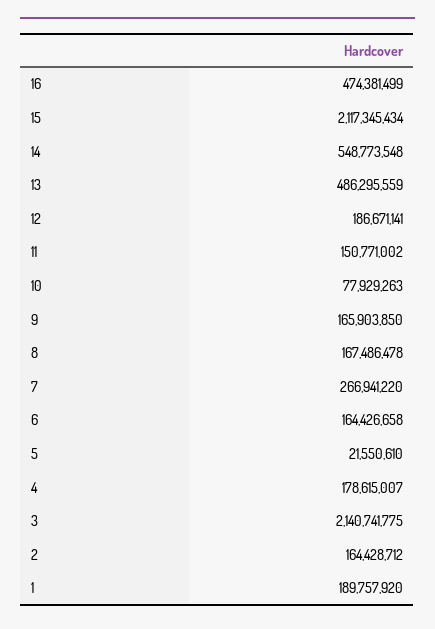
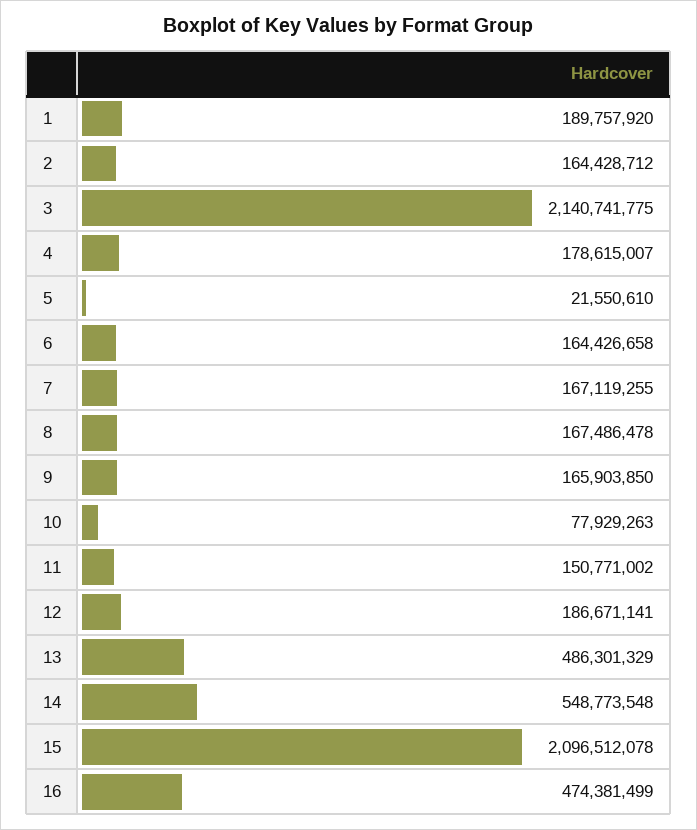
15: 2117345434 -> 2096512078
13: 486295559 -> 486301329
7: 266941220 -> 167119255

